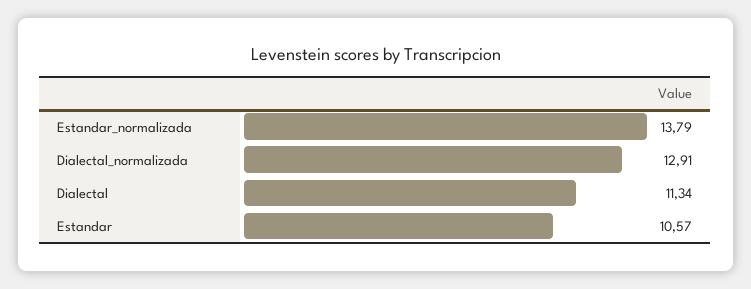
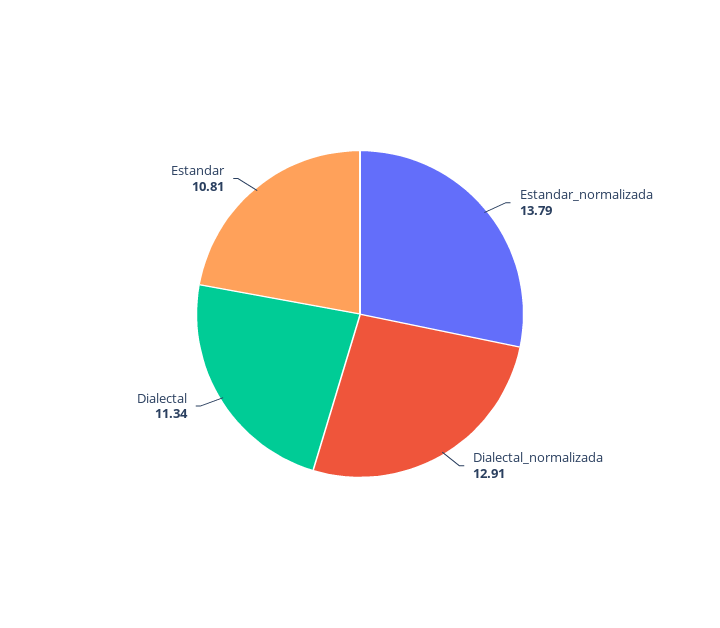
Estandar: 10.57 -> 10.81

